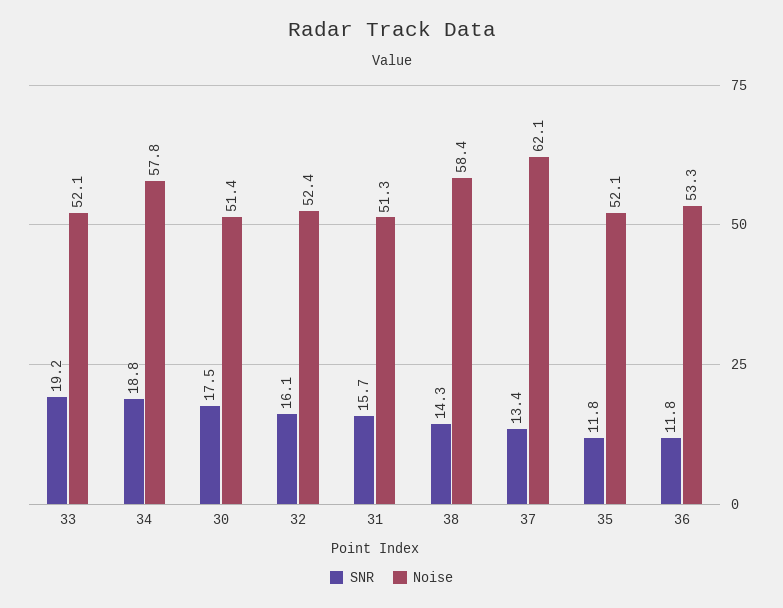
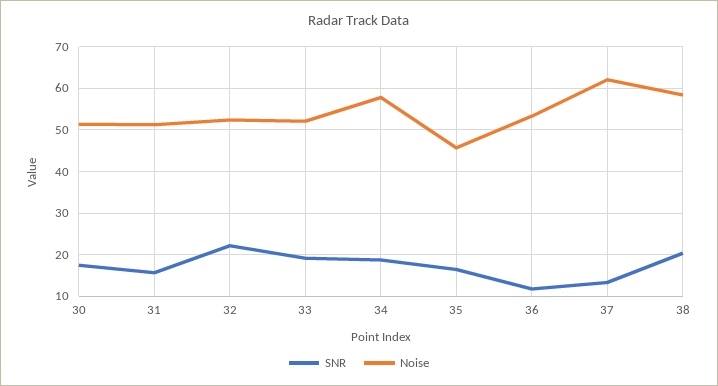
SNR, 32: 16.1 -> 22
SNR, 38: 14.3 -> 20
SNR, 35: 11.8 -> 16
Noise, 35: 52.1 -> 46

